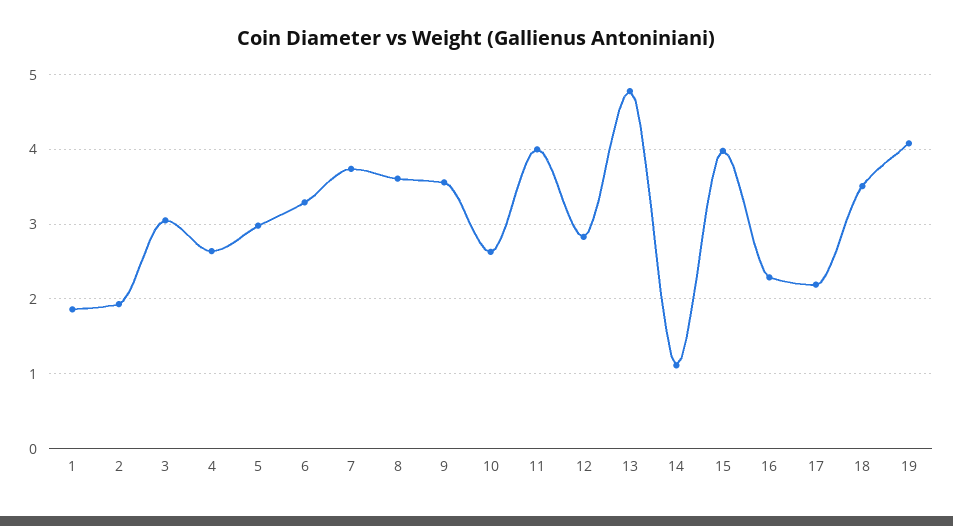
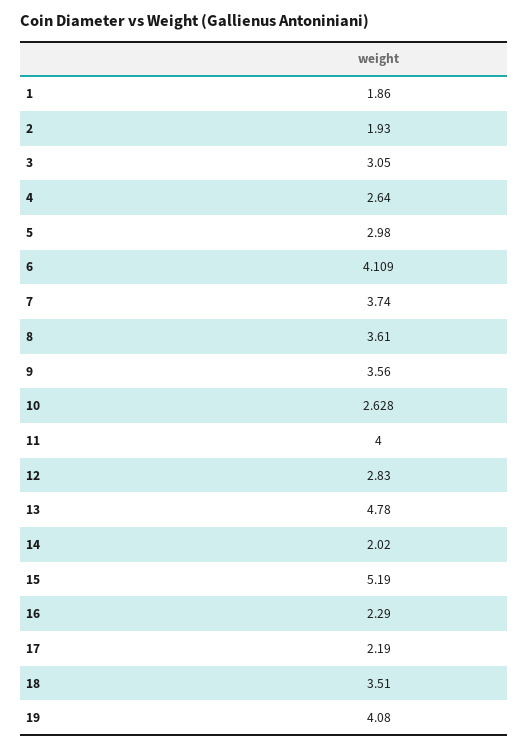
6: 3.3 -> 4.109
14: 1.1 -> 2.02
15: 4 -> 5.19

